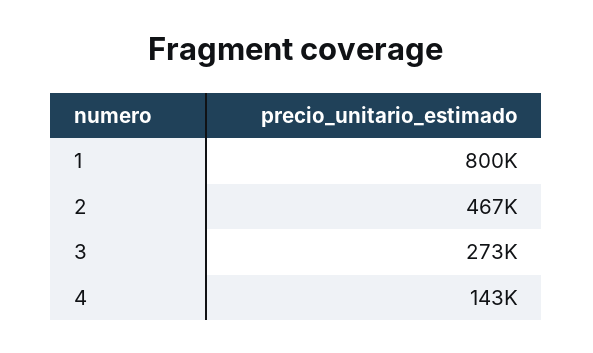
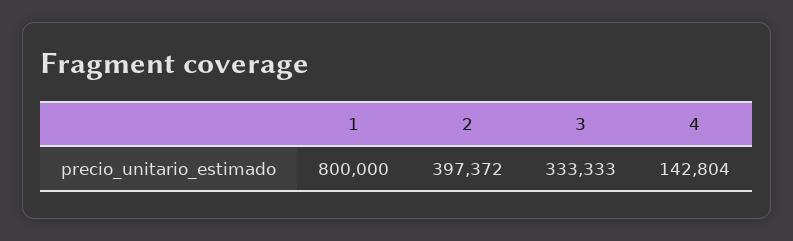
2: 467000 -> 397372
3: 273000 -> 333333

